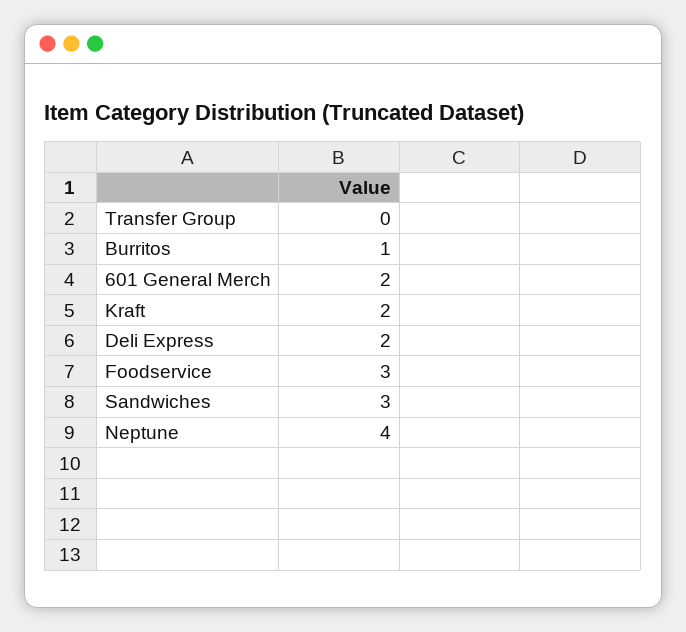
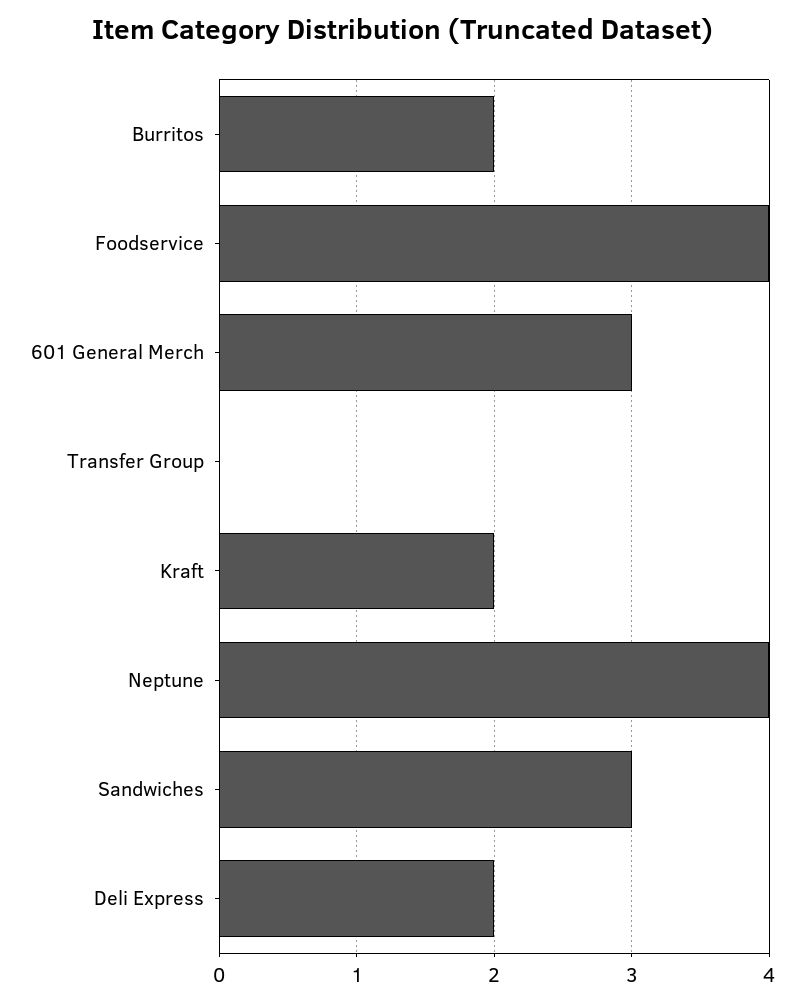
Burritos: 1 -> 2
601 General Merch: 2 -> 3
Foodservice: 3 -> 4

